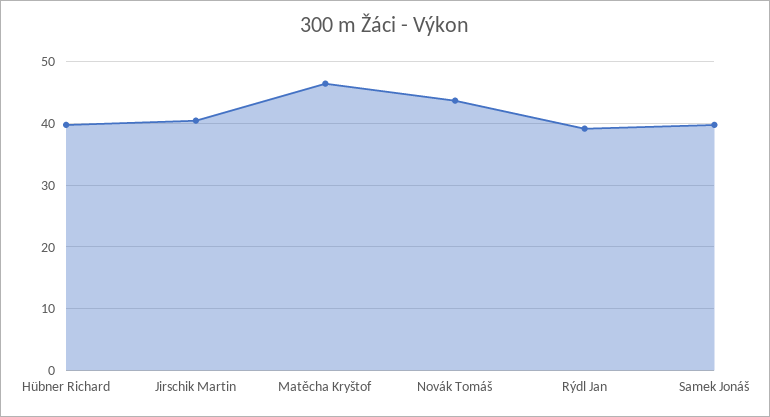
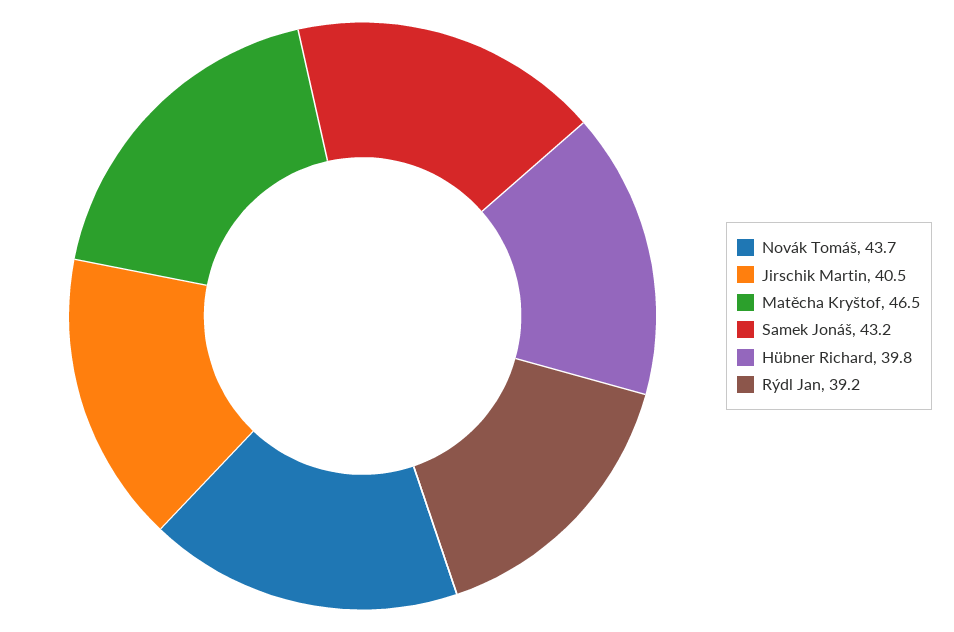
Samek Jonáš: 40 -> 43.2

